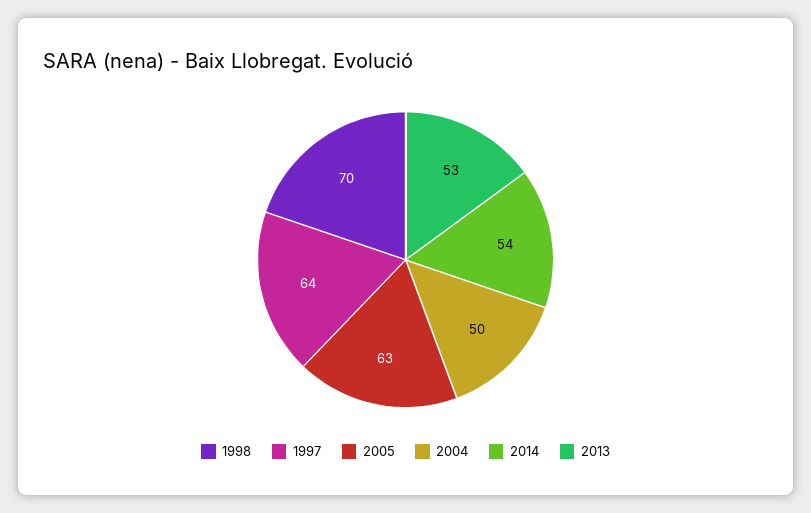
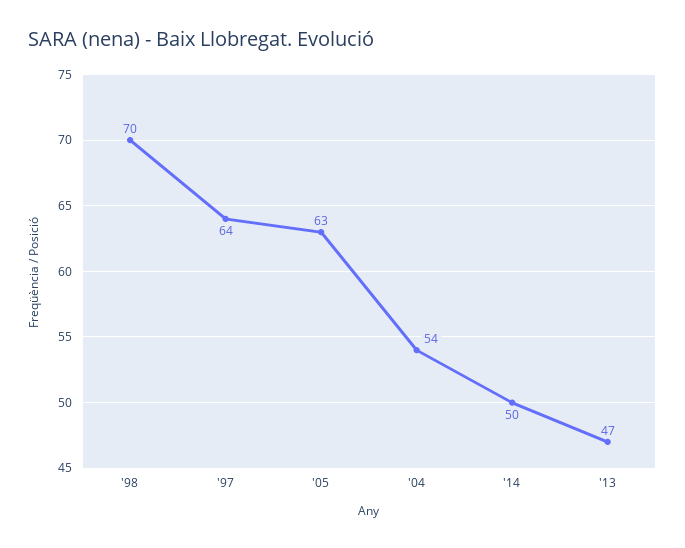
2004: 50 -> 54
2014: 54 -> 50
2013: 53 -> 47

